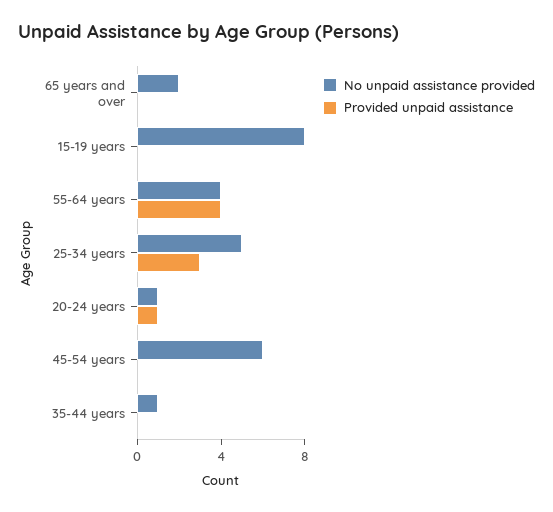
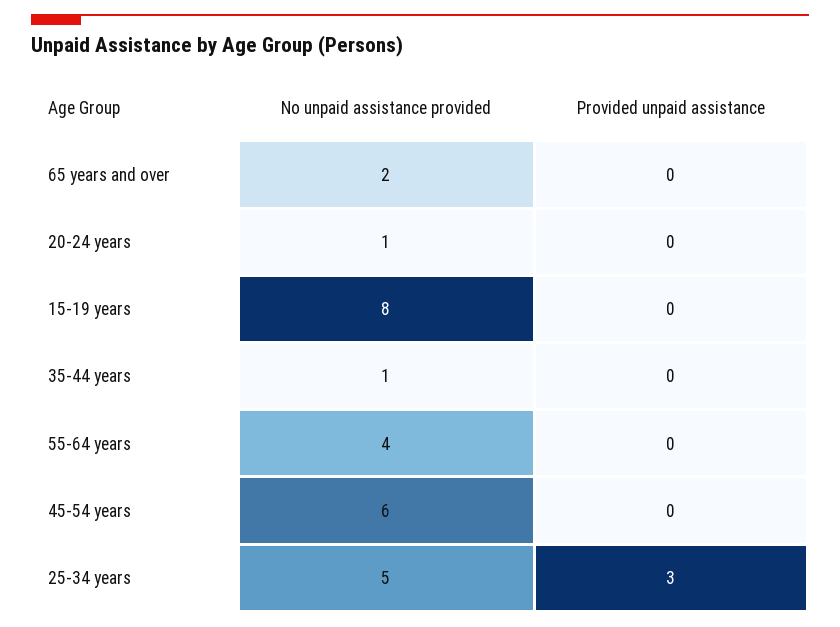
Provided unpaid assistance, 55-64 years: 4 -> 0
Provided unpaid assistance, 20-24 years: 1 -> 0

